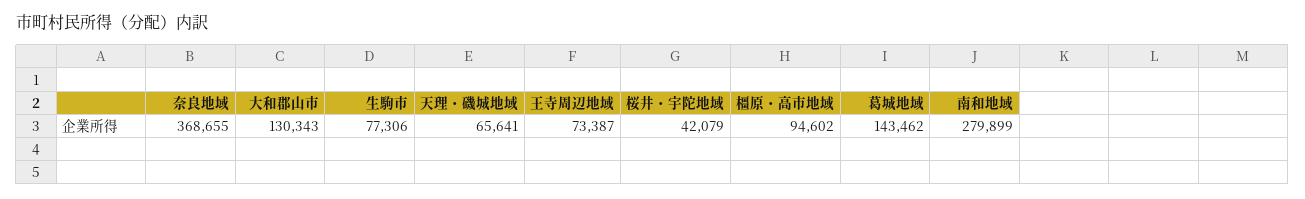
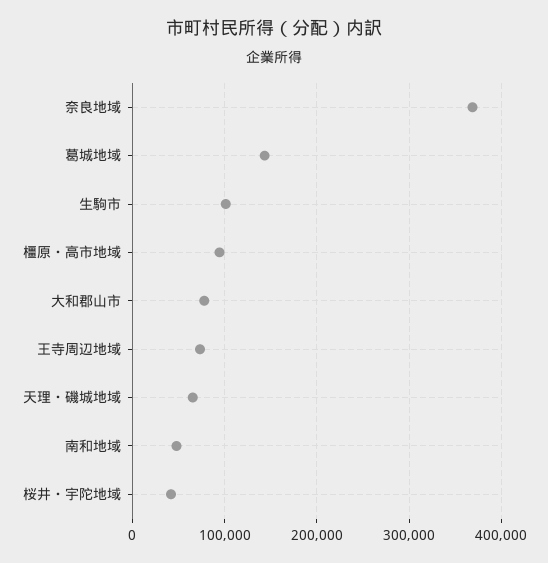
大和郡山市: 130343 -> 80000
生駒市: 77306 -> 100000
南和地域: 279899 -> 50000

